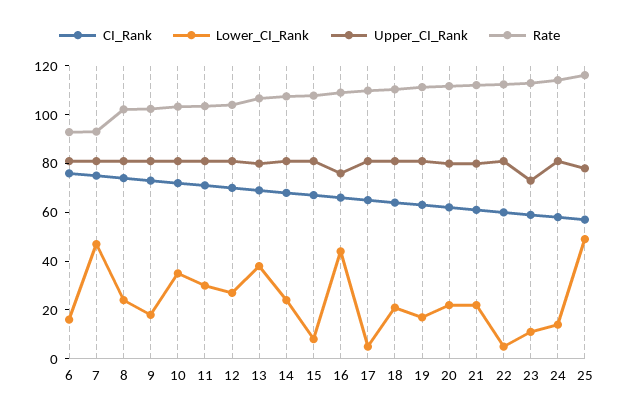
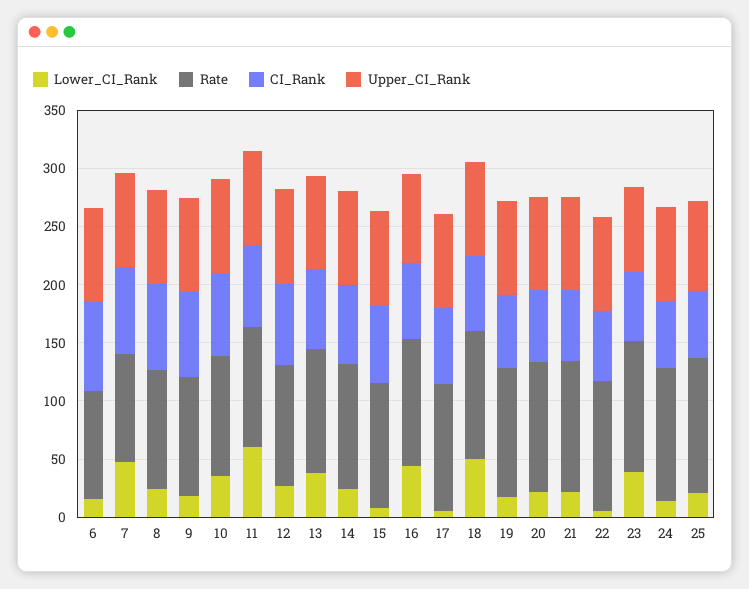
Lower_CI_Rank, 11: 30 -> 60
Lower_CI_Rank, 18: 20 -> 50
Lower_CI_Rank, 23: 10 -> 40
Lower_CI_Rank, 25: 50 -> 20

